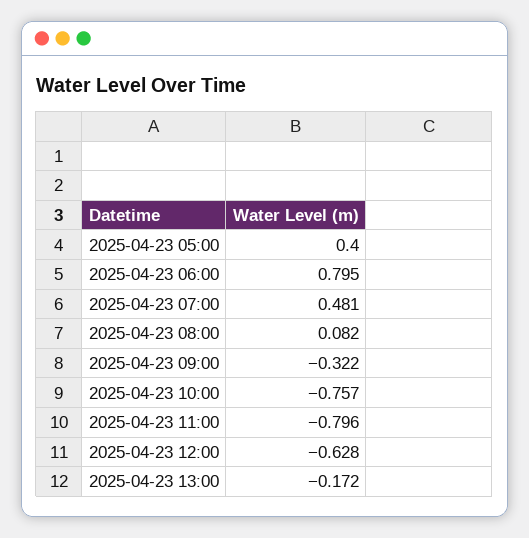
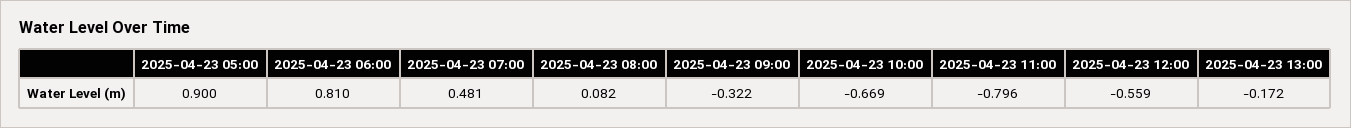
2025-04-23 05:00: 0.4 -> 0.9
2025-04-23 06:00: 0.795 -> 0.81
2025-04-23 10:00: -0.757 -> -0.669
2025-04-23 12:00: -0.628 -> -0.559

